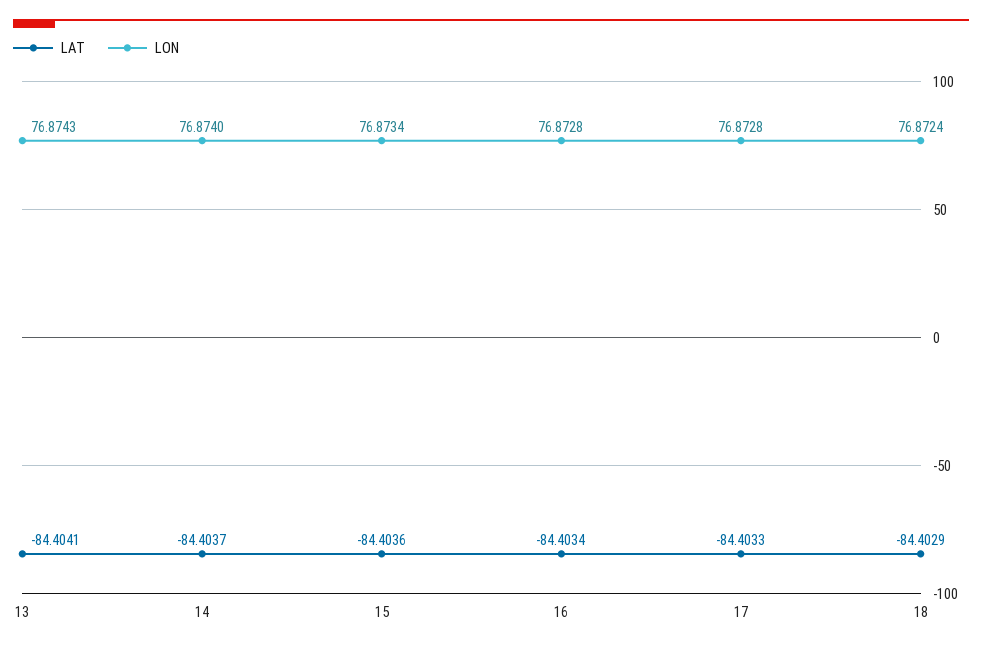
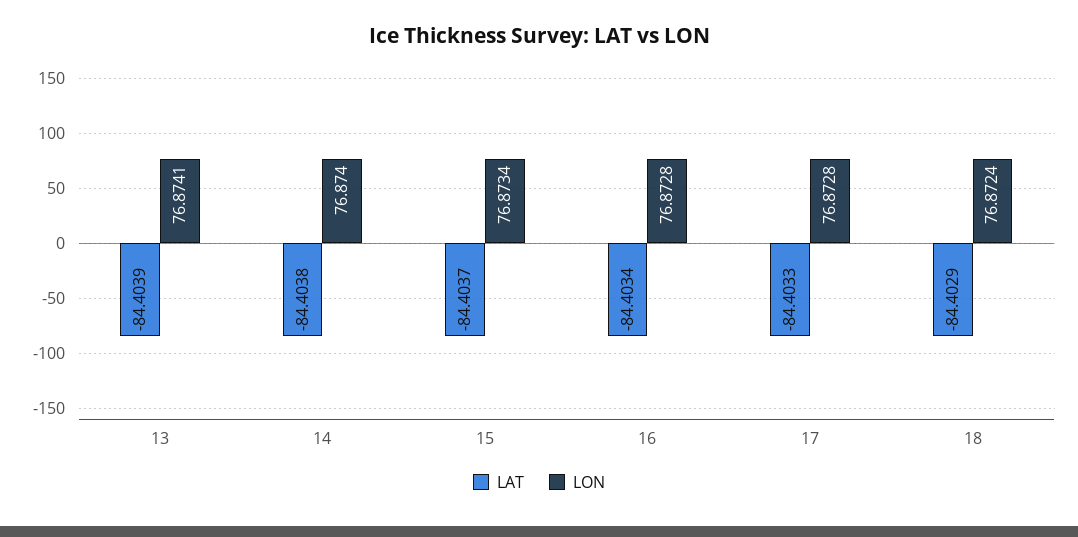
LAT, 13: -84.4041 -> -84.4039
LON, 13: 76.8743 -> 76.8741
LAT, 14: -84.4037 -> -84.4038
LAT, 15: -84.4036 -> -84.4037

